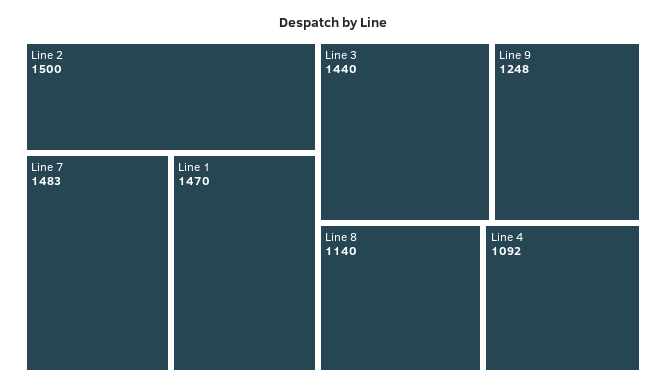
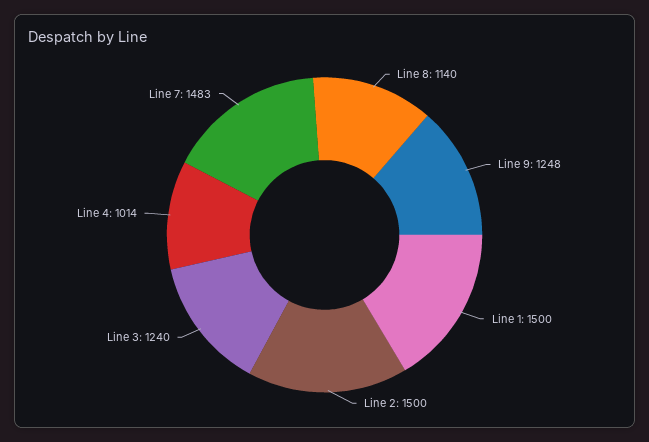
Line 1: 1470 -> 1500
Line 3: 1440 -> 1240
Line 4: 1092 -> 1014

